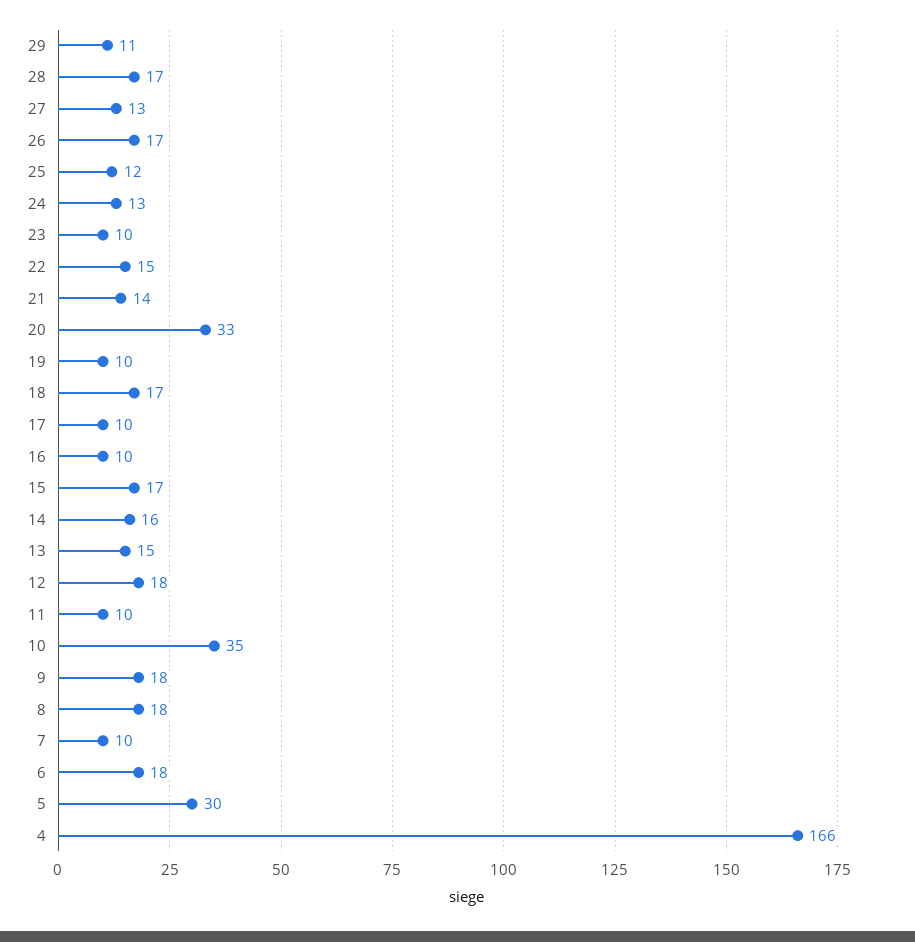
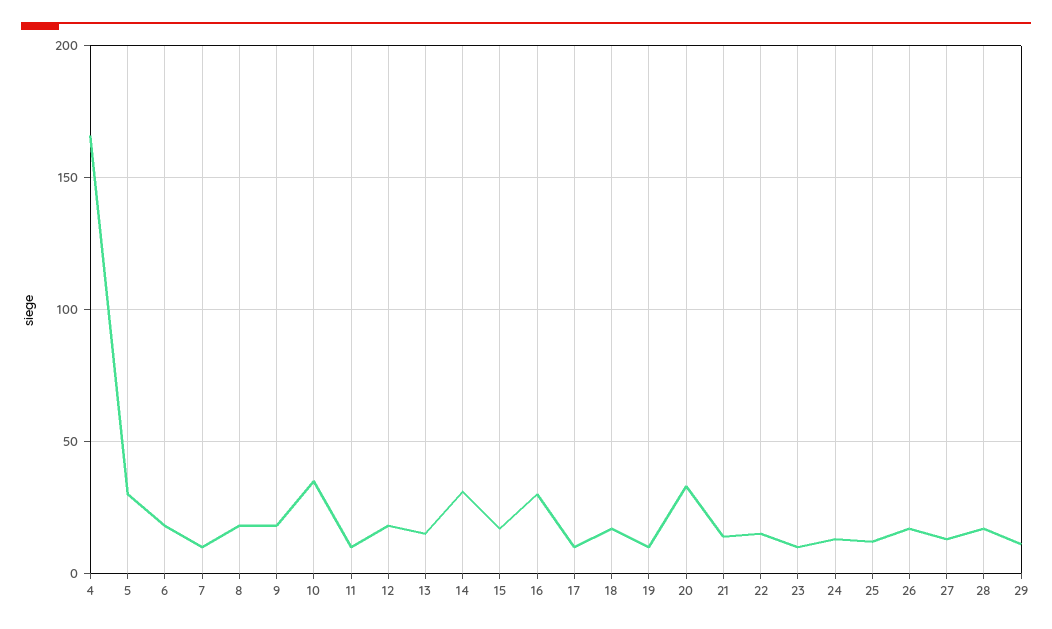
16: 10 -> 30
14: 16 -> 30

